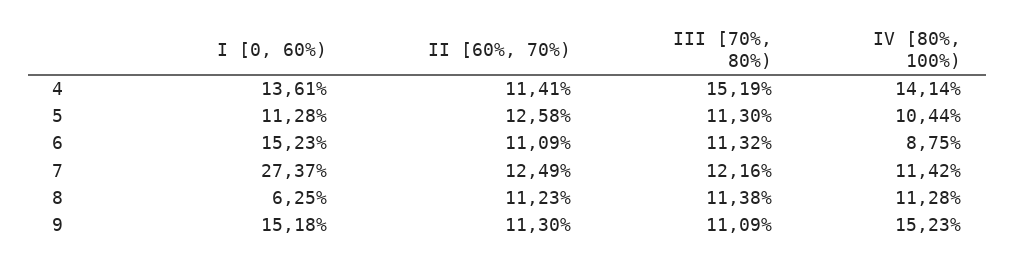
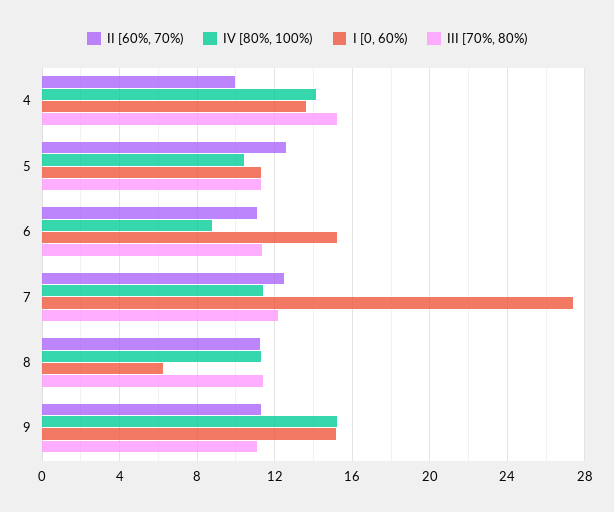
II [60%, 70%), 4: 11.41 -> 10

